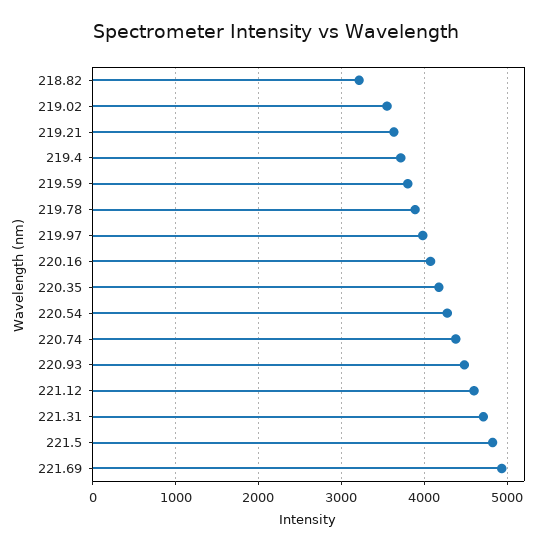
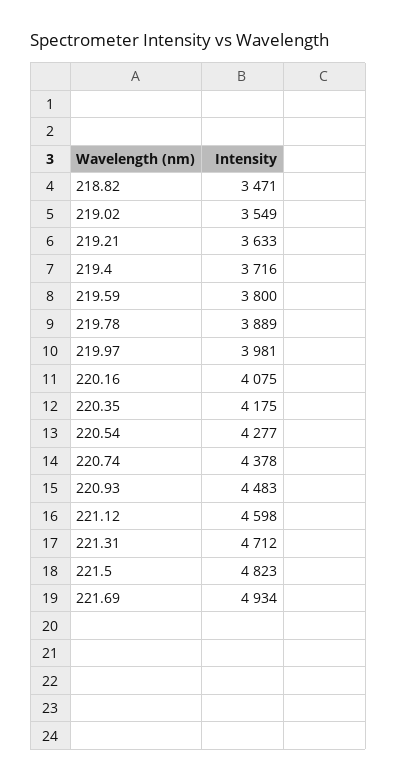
218.82: 3200 -> 3471

